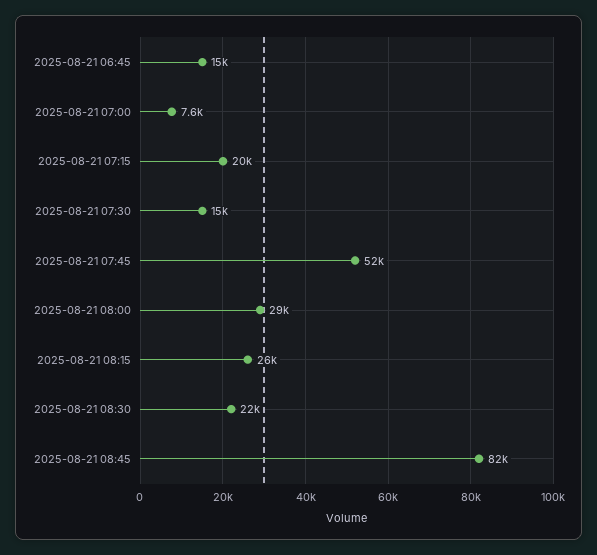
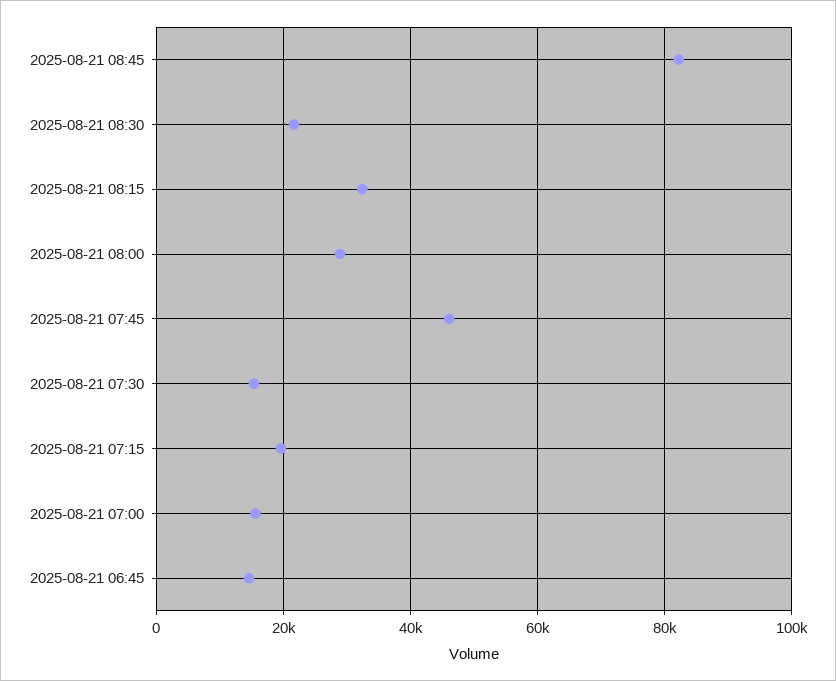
2025-08-21 07:00: 7600 -> 16000
2025-08-21 07:45: 52000 -> 46000
2025-08-21 08:15: 26000 -> 32000

